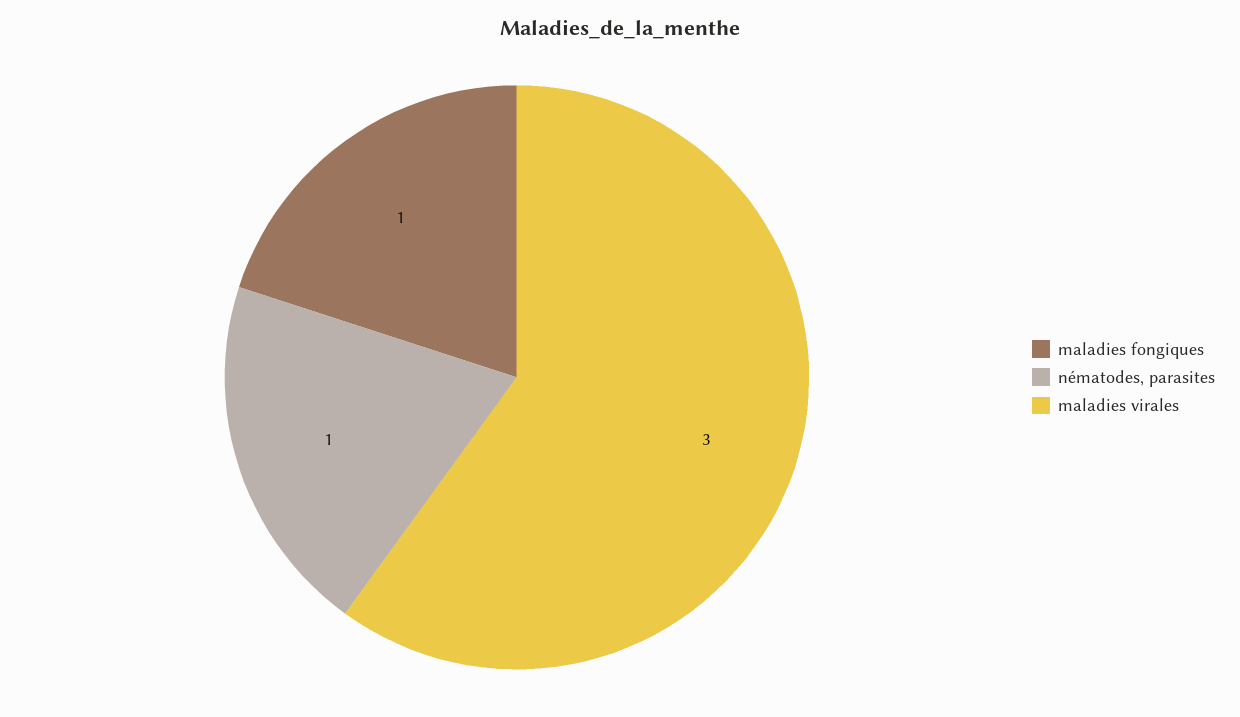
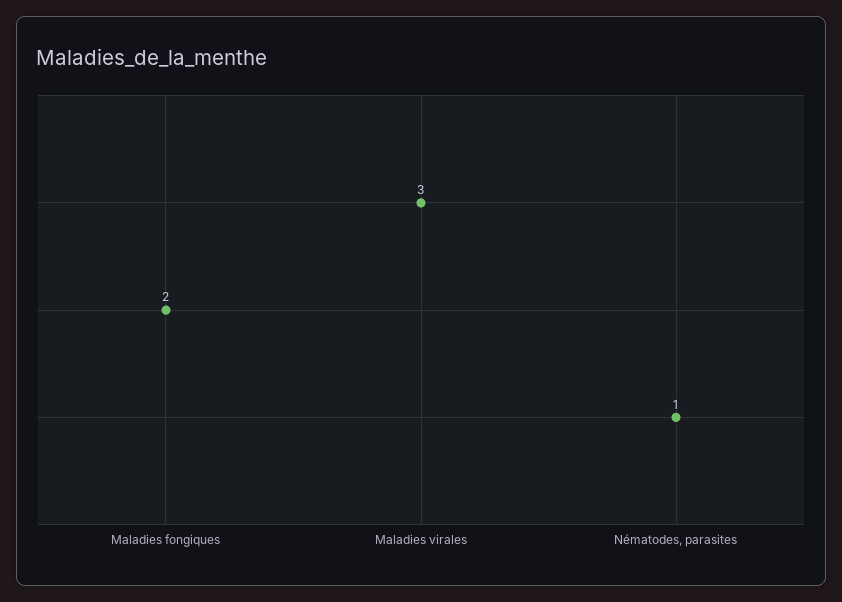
maladies fongiques: 1 -> 2

